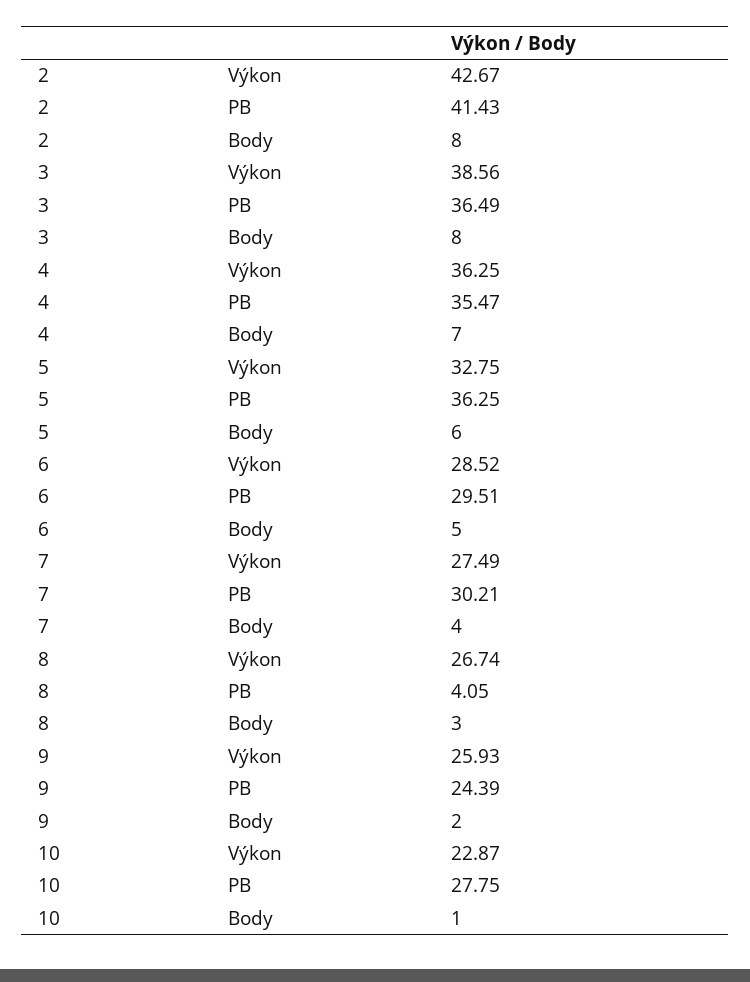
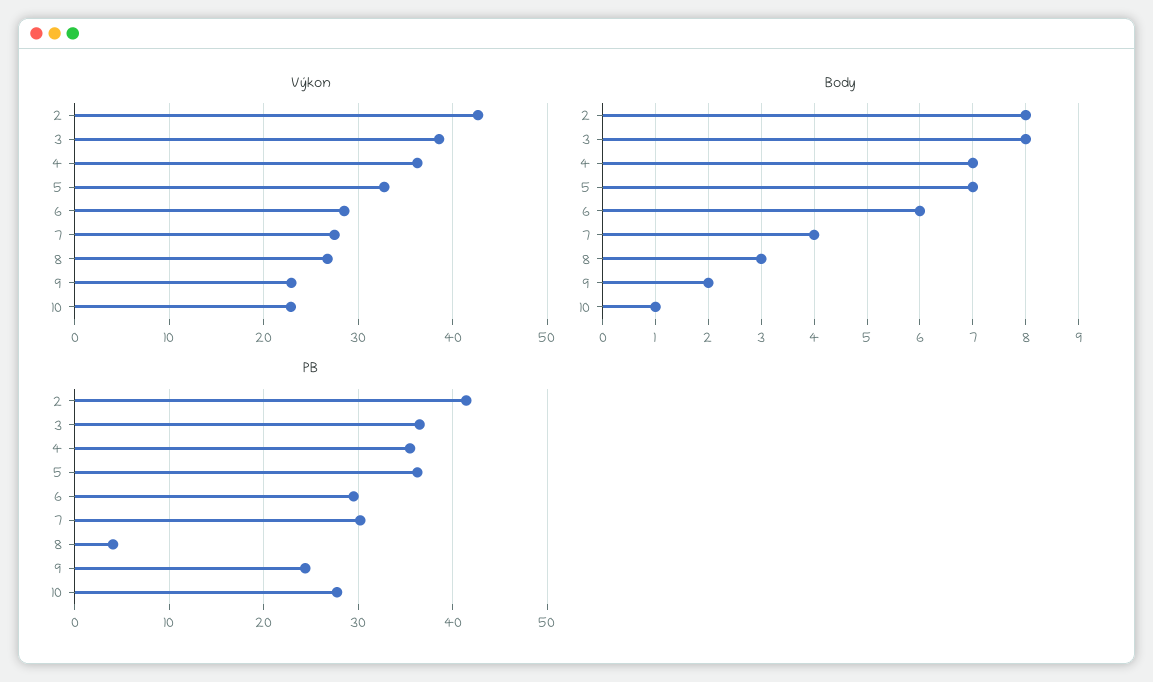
Body, 5: 6 -> 7
Body, 6: 5 -> 6
Výkon, 9: 25.93 -> 23

